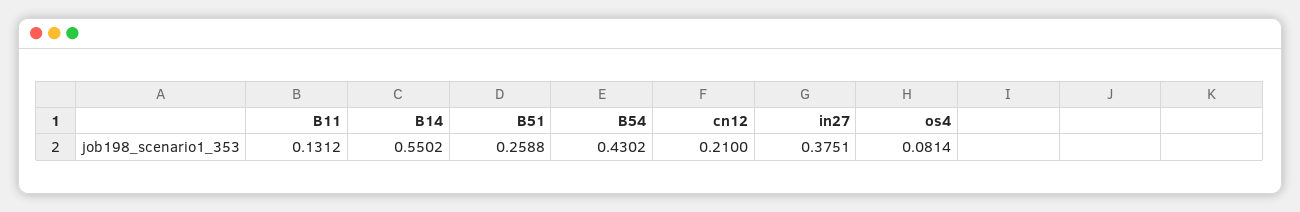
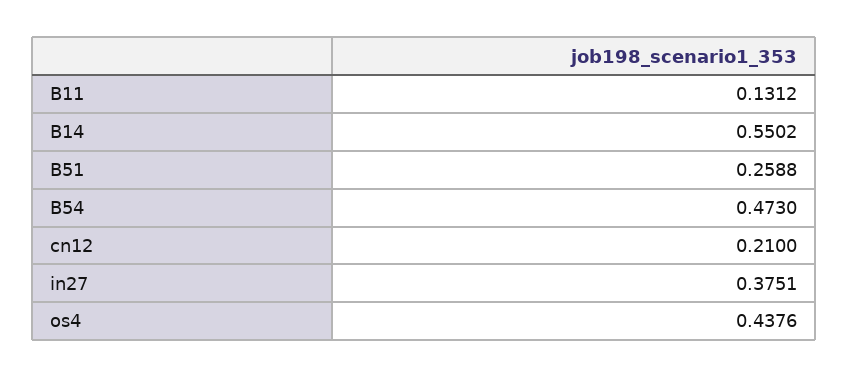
B54: 0.4302 -> 0.473
os4: 0.0814 -> 0.4376

